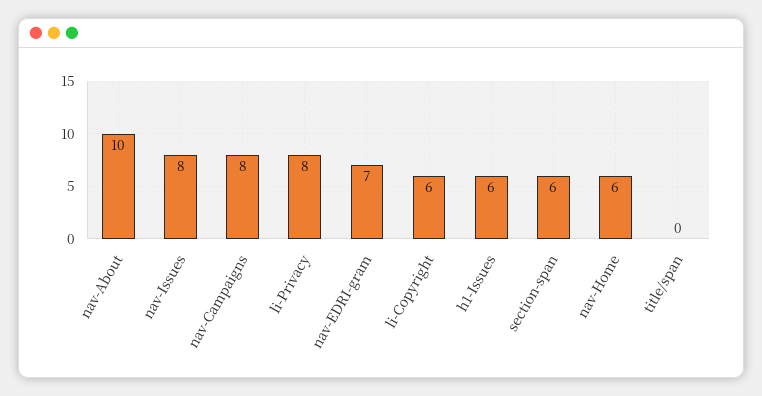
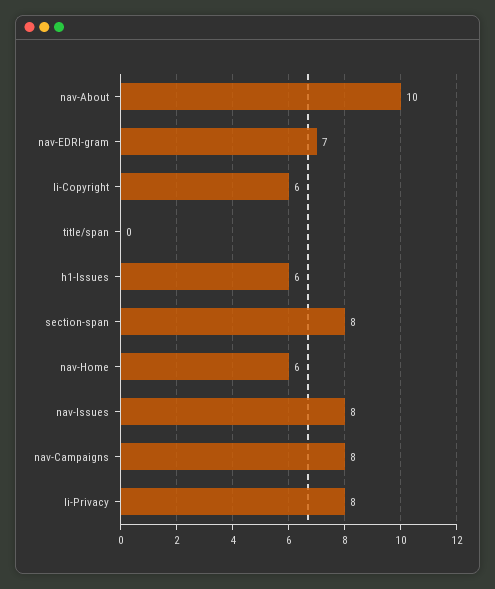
section-span: 6 -> 8

